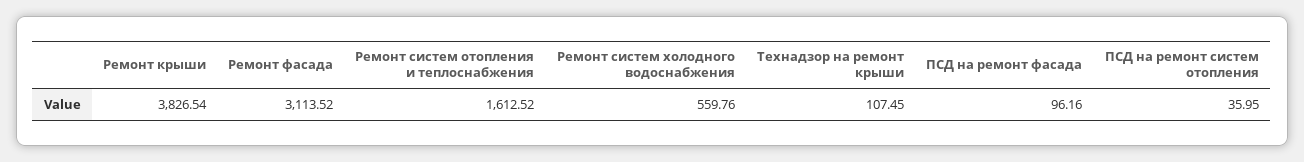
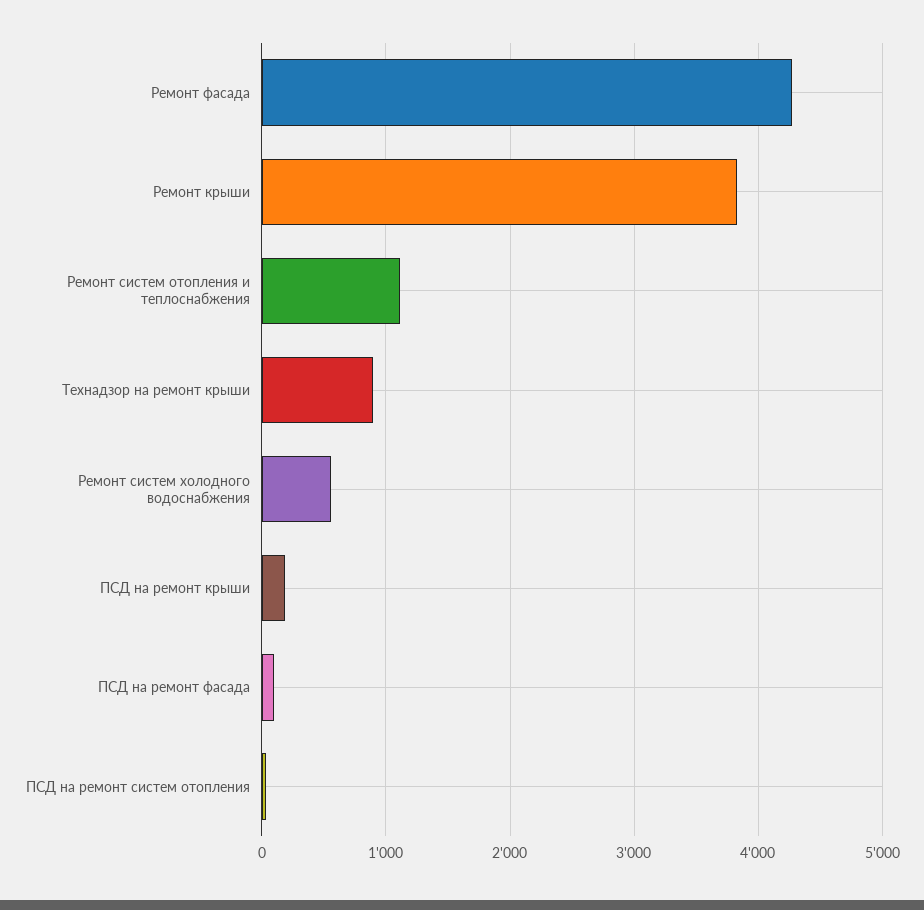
Ремонт фасада: 3113.52 -> 4300
Ремонт систем отопления и теплоснабжения: 1612.52 -> 1100
Технадзор на ремонт крыши: 107.45 -> 900
ПСД на ремонт крыши: none -> 200

